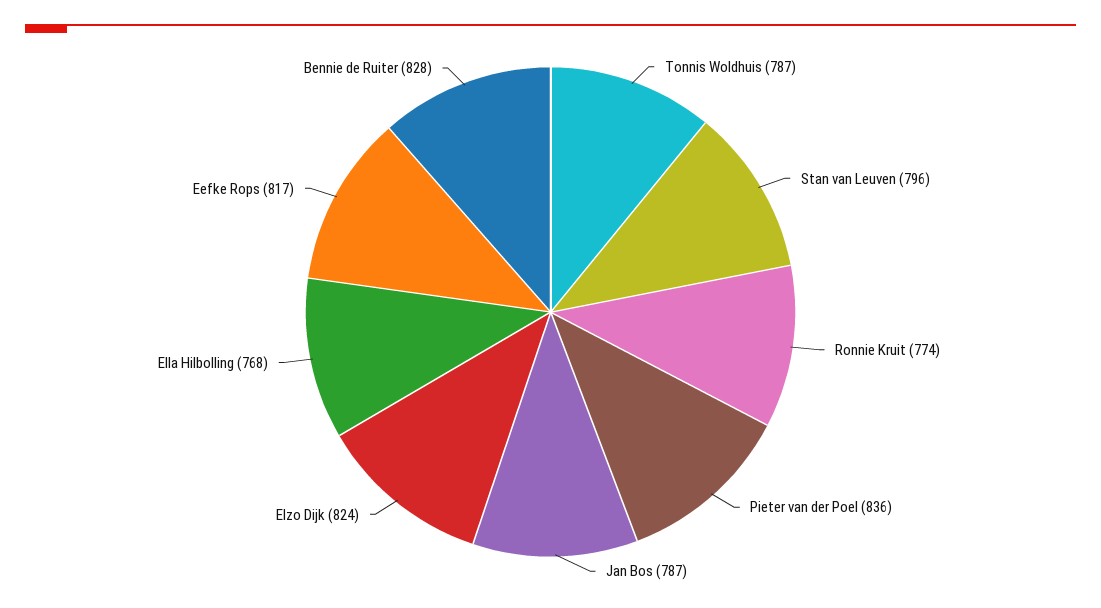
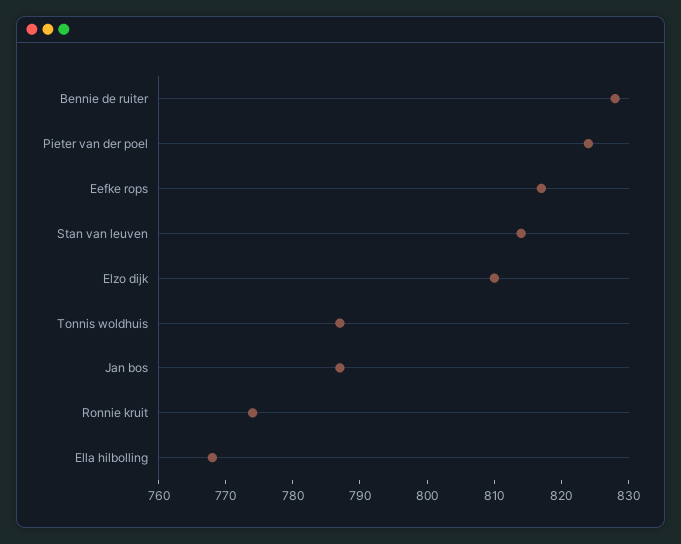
Stan van Leuven: 796 -> 815
Pieter van der Poel: 836 -> 825
Elzo Dijk: 824 -> 810

